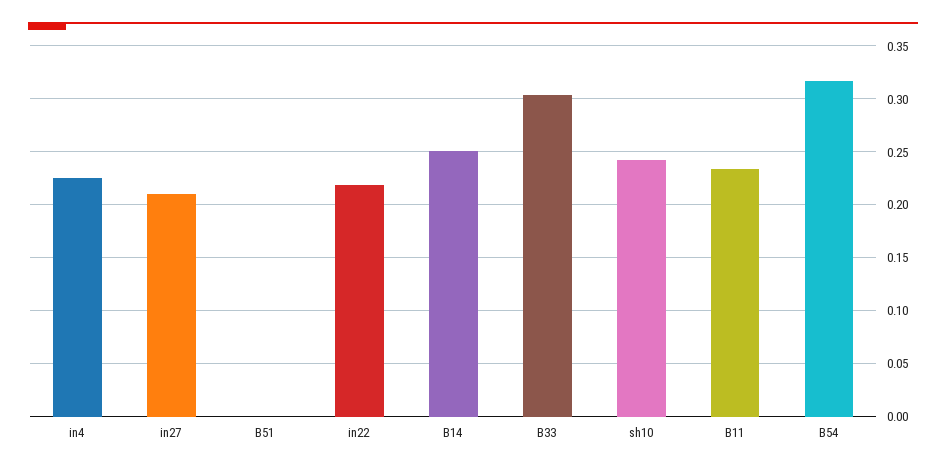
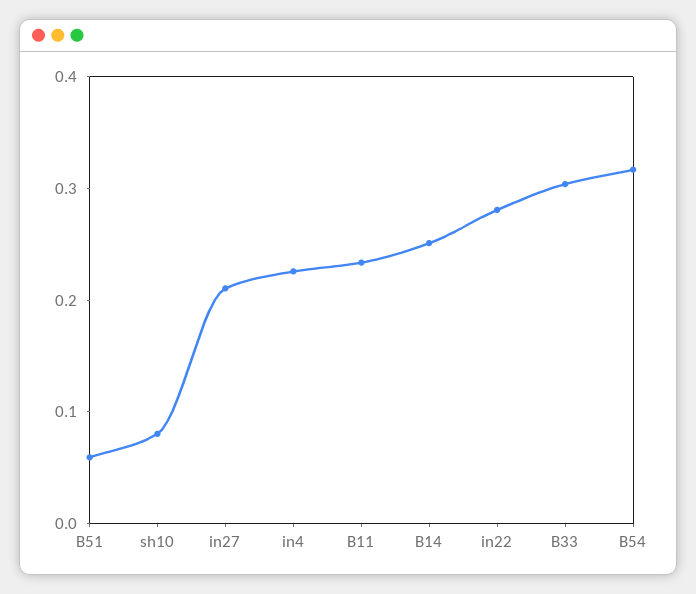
B51: 0 -> 0.06
in22: 0.22 -> 0.28
sh10: 0.24 -> 0.08

